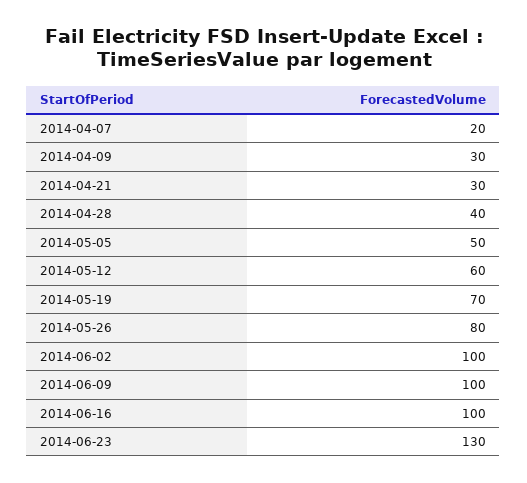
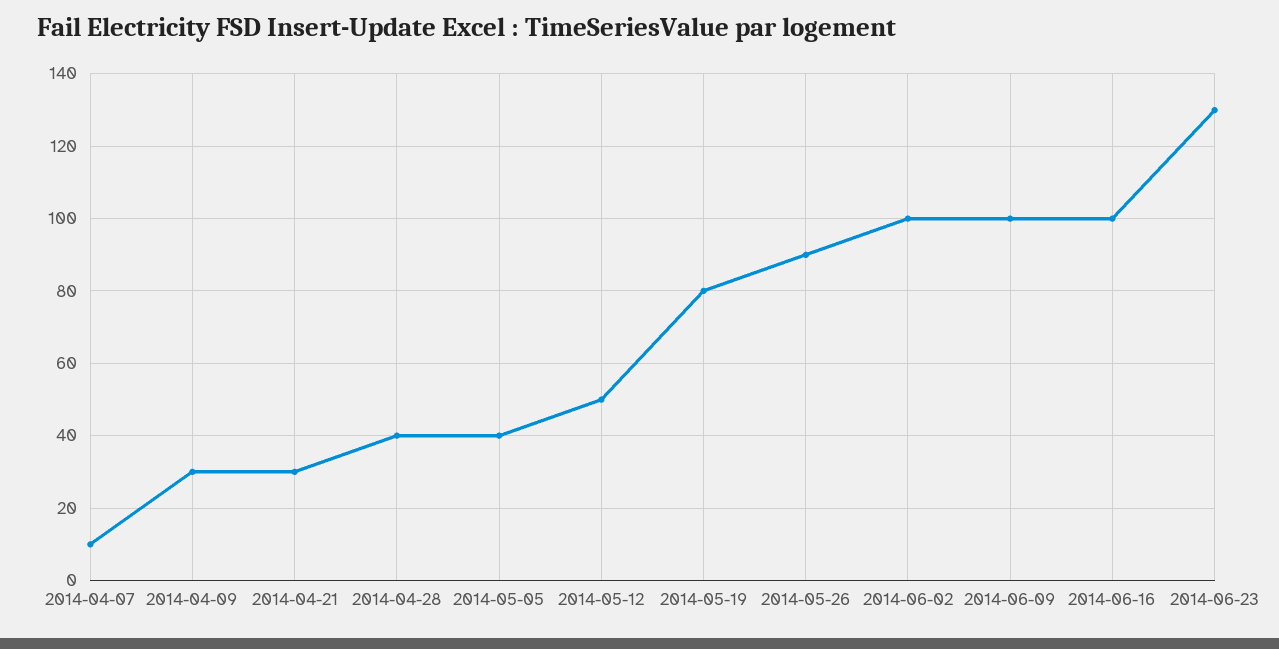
2014-04-07: 20 -> 10
2014-05-05: 50 -> 40
2014-05-12: 60 -> 50
2014-05-19: 70 -> 80
2014-05-26: 80 -> 90

